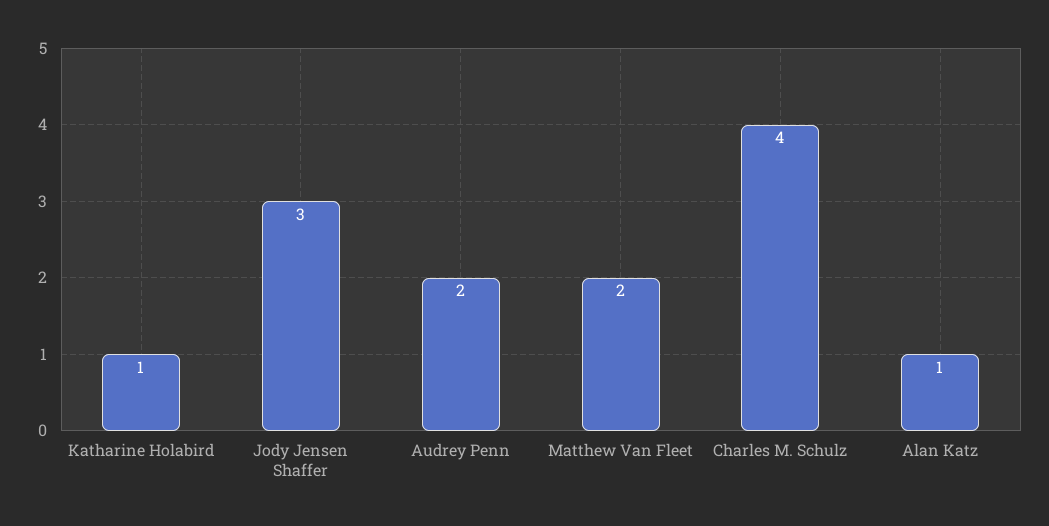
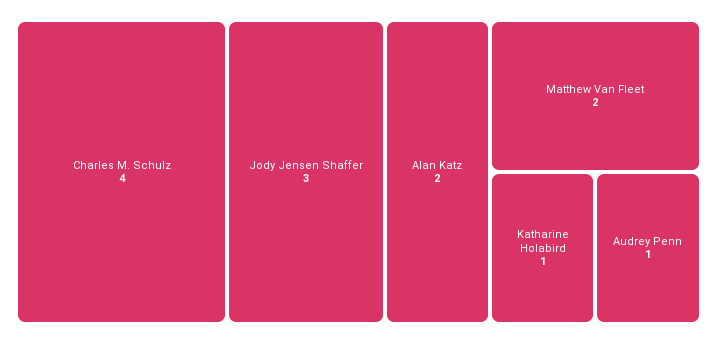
Audrey Penn: 2 -> 1
Alan Katz: 1 -> 2

